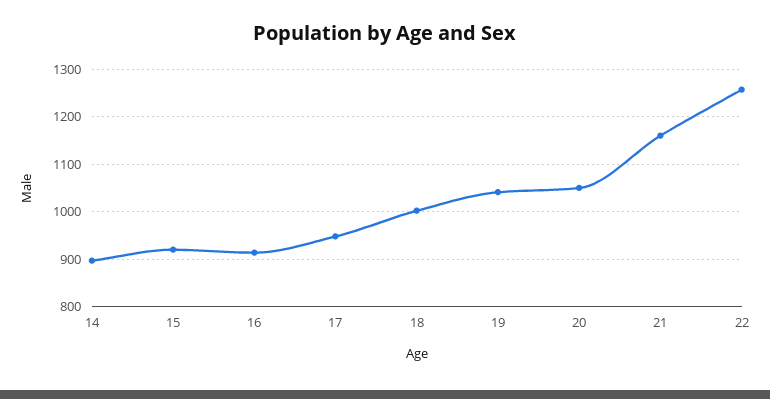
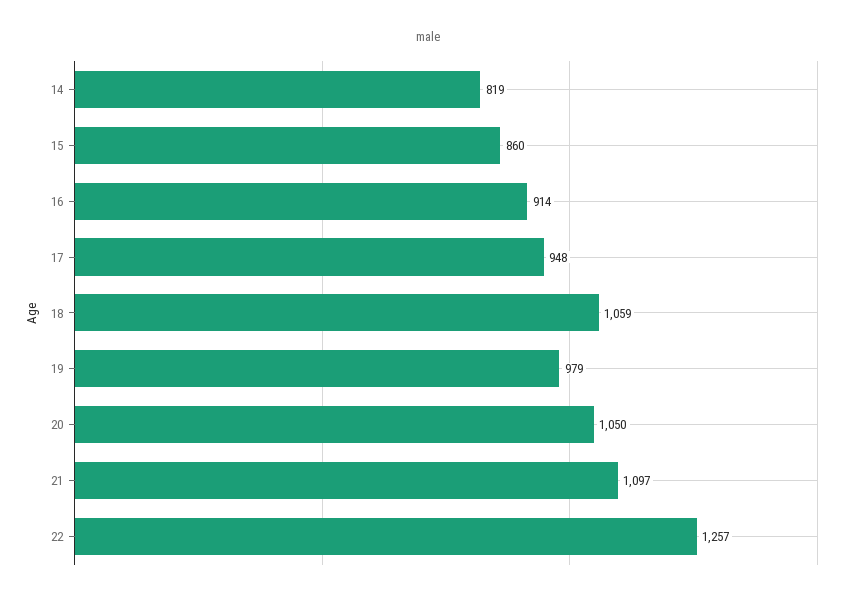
14: 900 -> 819
15: 920 -> 860
18: 1000 -> 1059
19: 1040 -> 979
21: 1160 -> 1097

